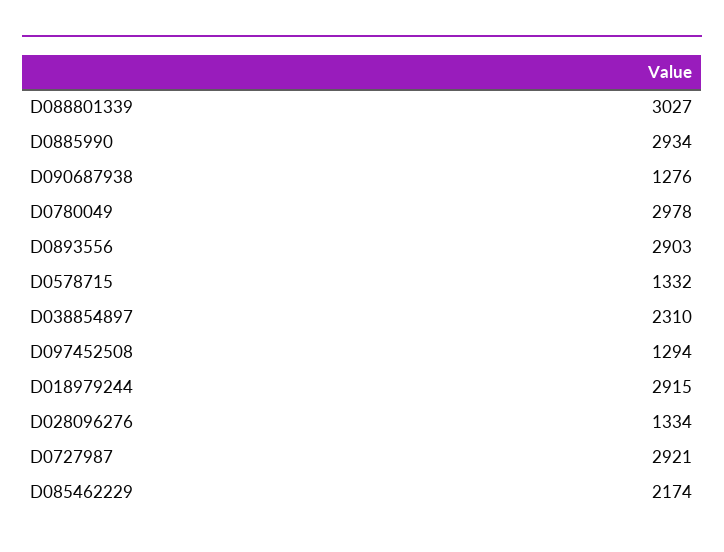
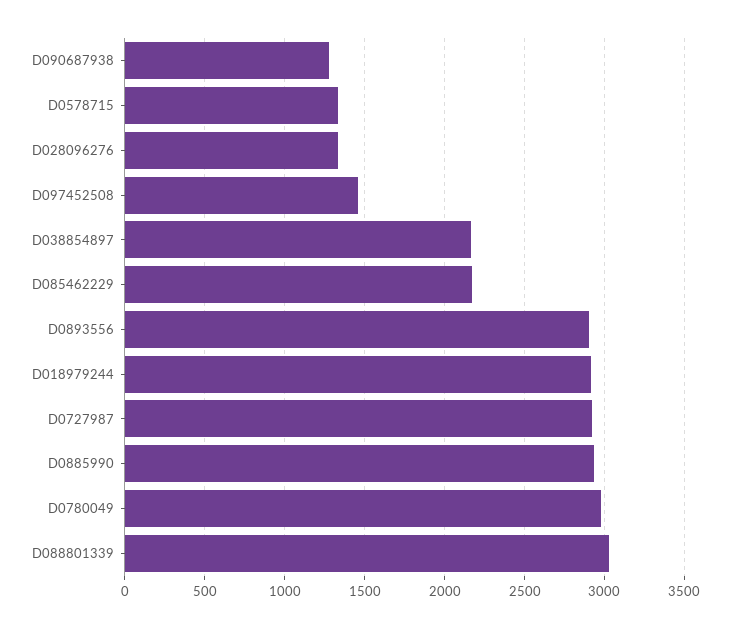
D038854897: 2310 -> 2150
D097452508: 1294 -> 1450

